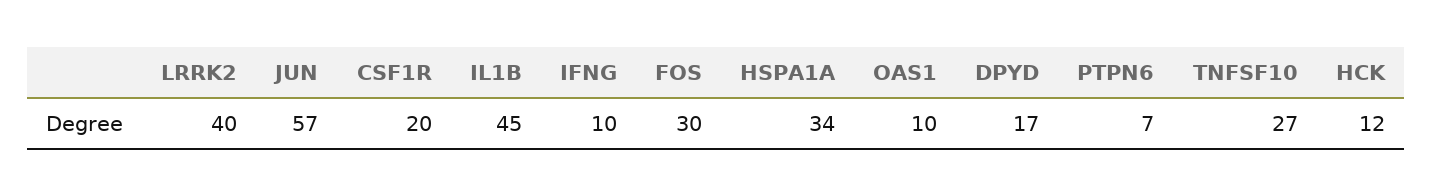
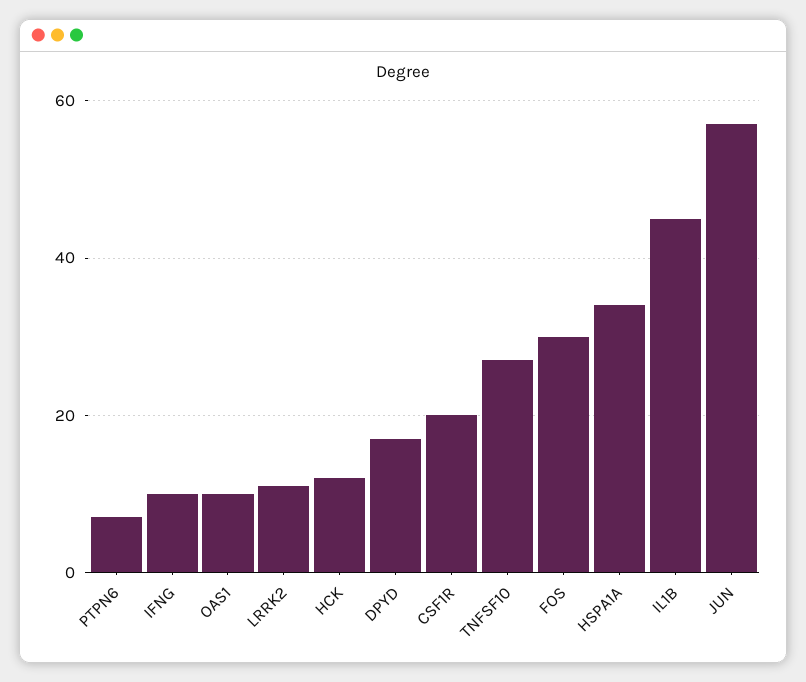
LRRK2: 40 -> 10

